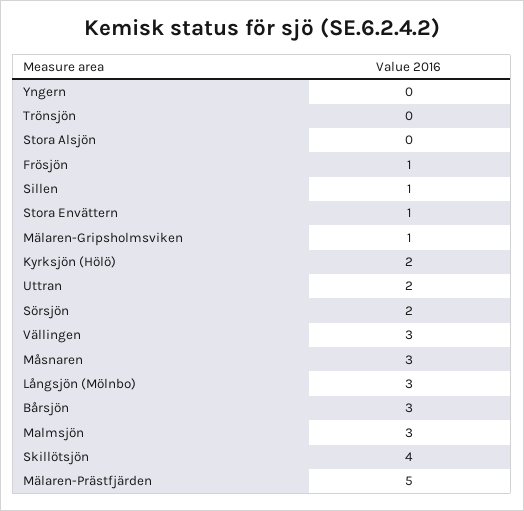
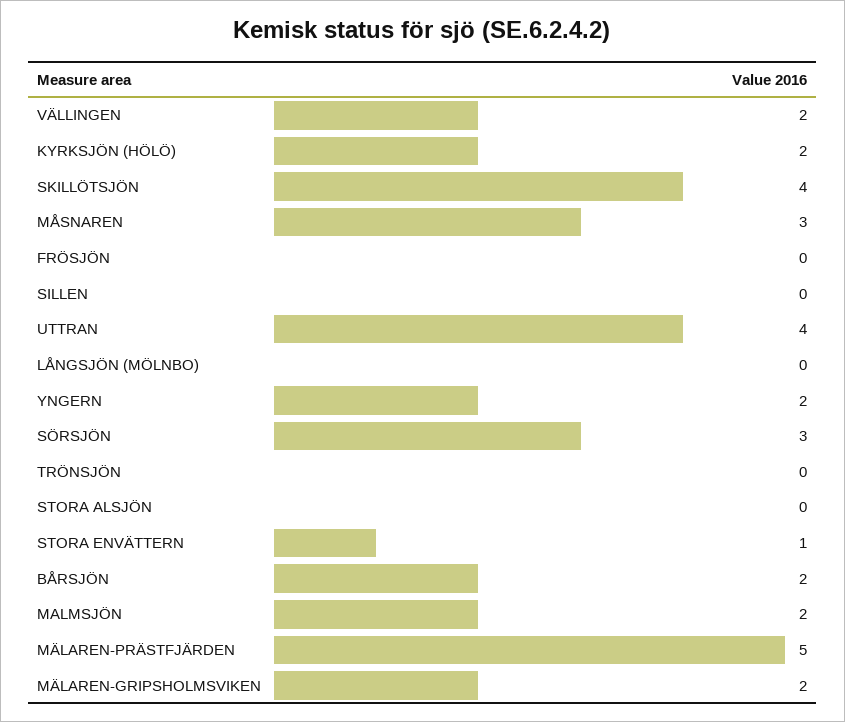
Yngern: 0 -> 2
Frösjön: 1 -> 0
Sillen: 1 -> 0
Mälaren-Gripsholmsviken: 1 -> 2
Uttran: 2 -> 4
Sörsjön: 2 -> 3
Vällingen: 3 -> 2
Långsjön (Mölnbo): 3 -> 0
Bårsjön: 3 -> 2
Malmsjön: 3 -> 2

